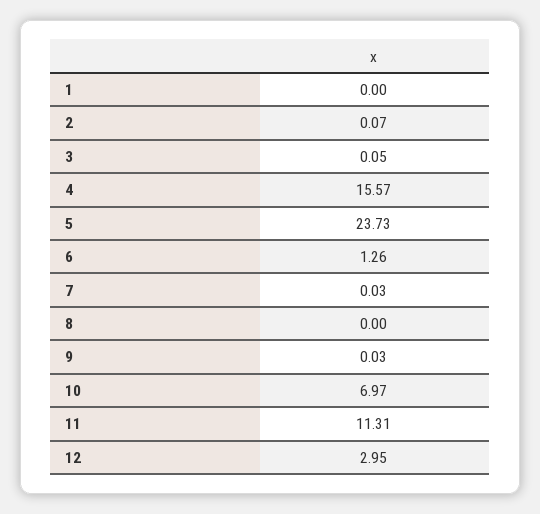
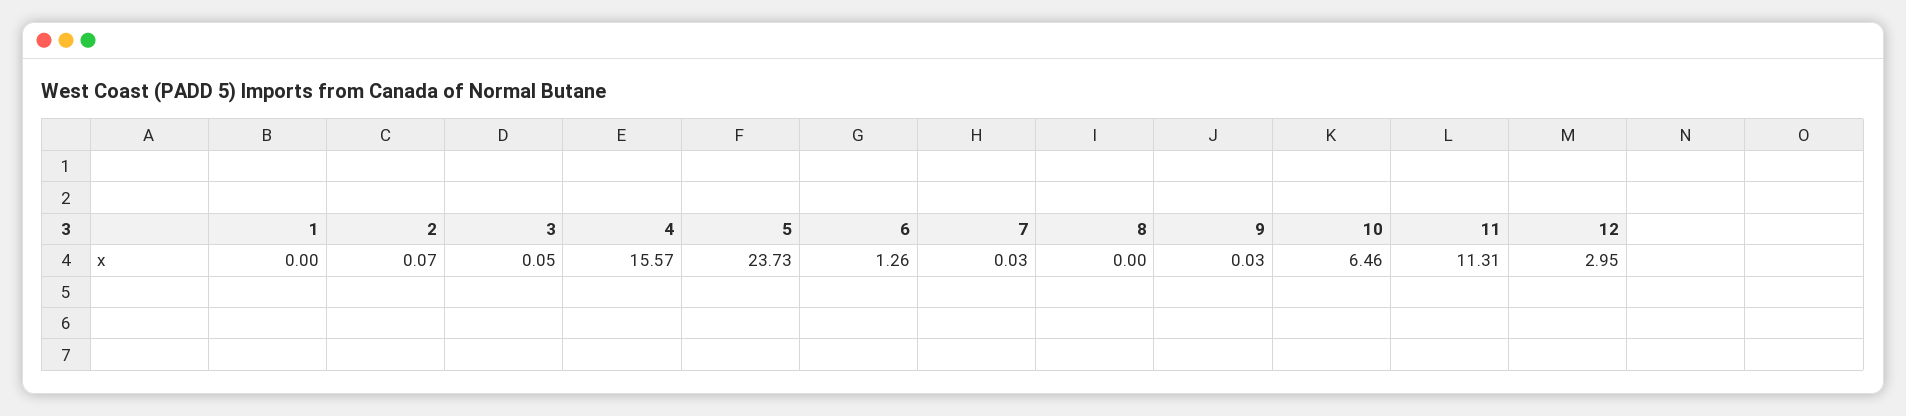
10: 6.97 -> 6.46

